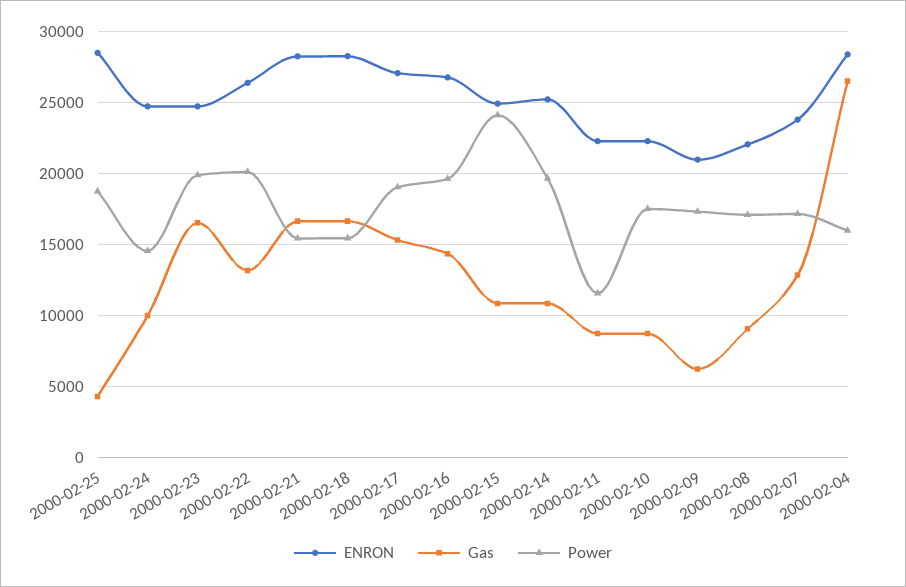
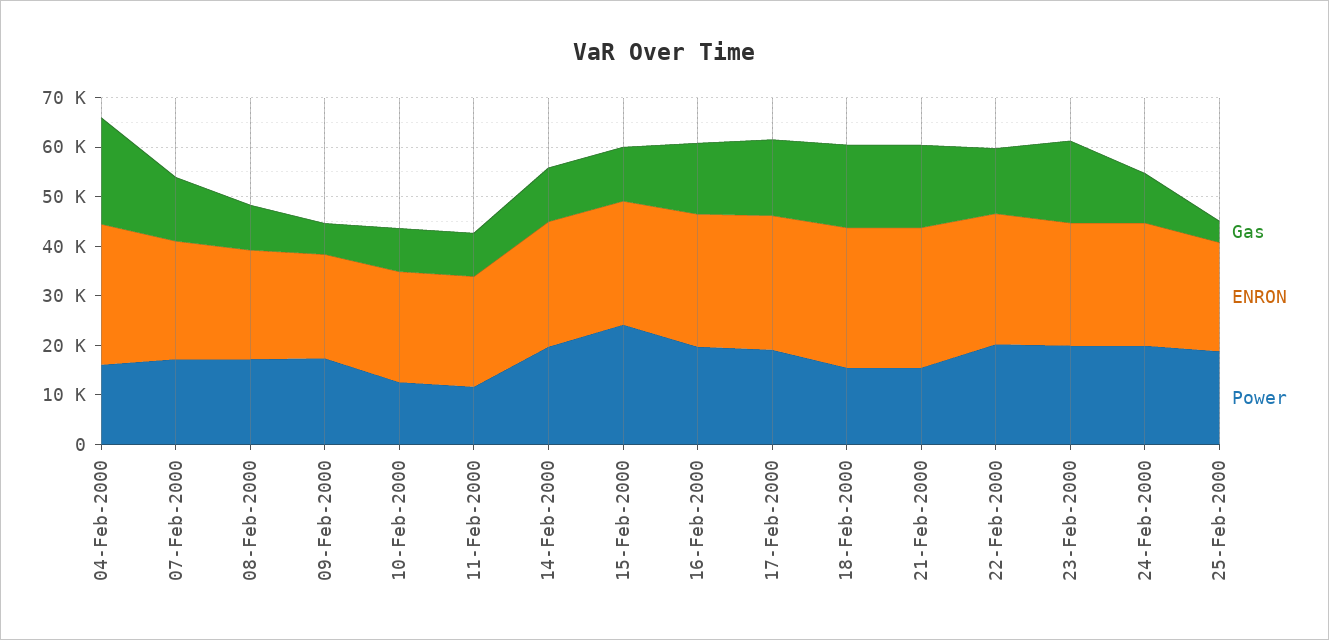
ENRON, 2000-02-25: 28500 -> 22000
Power, 2000-02-24: 14500 -> 20000
Power, 2000-02-10: 17500 -> 12000
Gas, 2000-02-04: 26500 -> 22000

